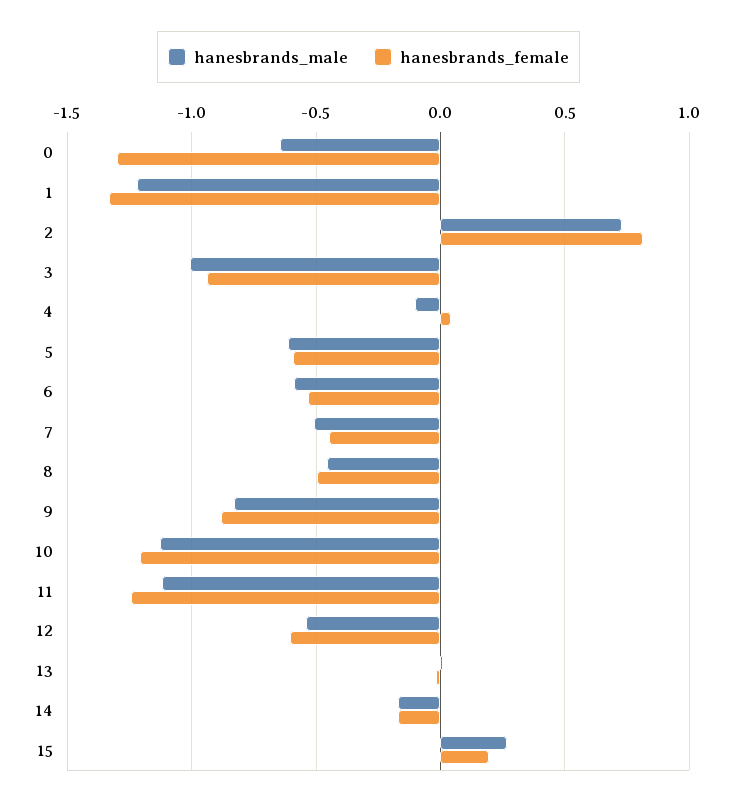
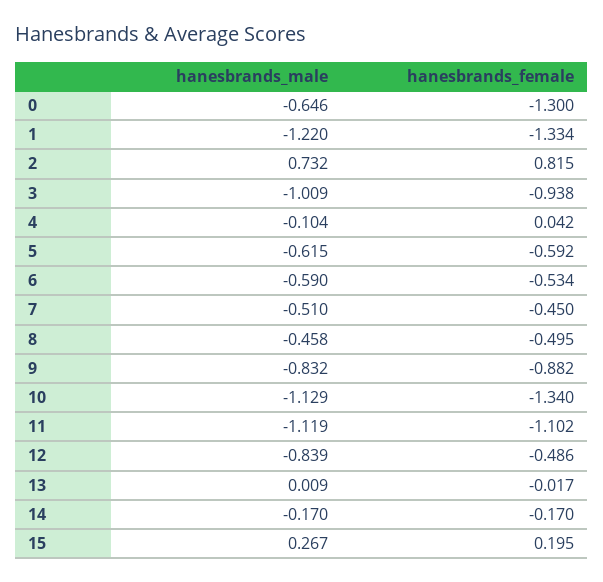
hanesbrands_female, 10: -1.2 -> -1.34
hanesbrands_female, 11: -1.25 -> -1.102
hanesbrands_male, 12: -0.55 -> -0.839
hanesbrands_female, 12: -0.6 -> -0.486

